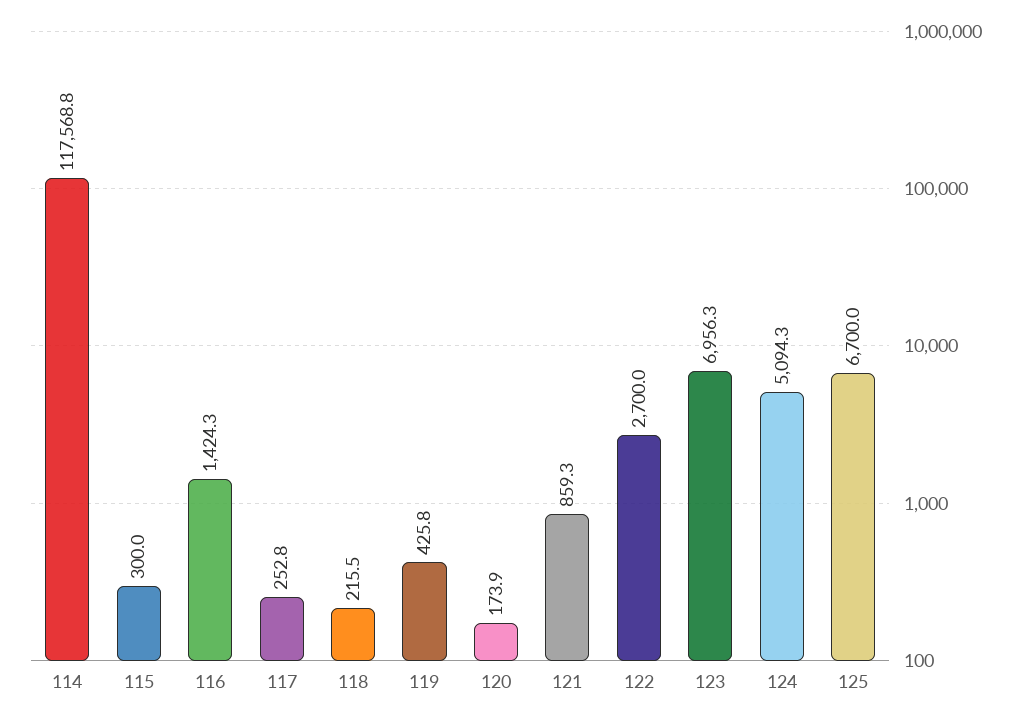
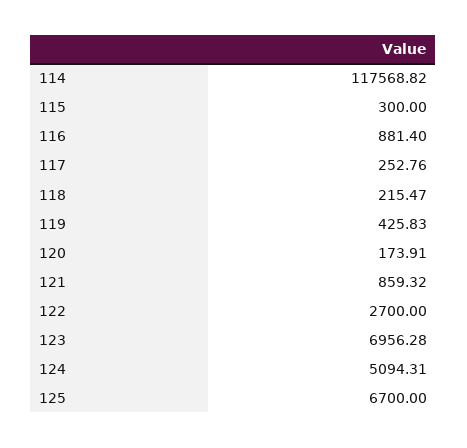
116: 1424.3 -> 881.4

